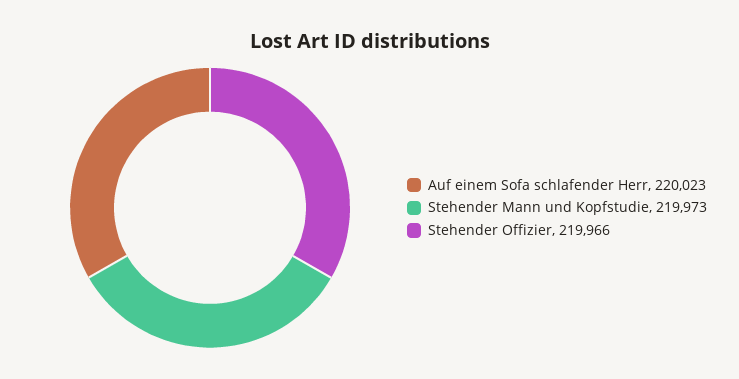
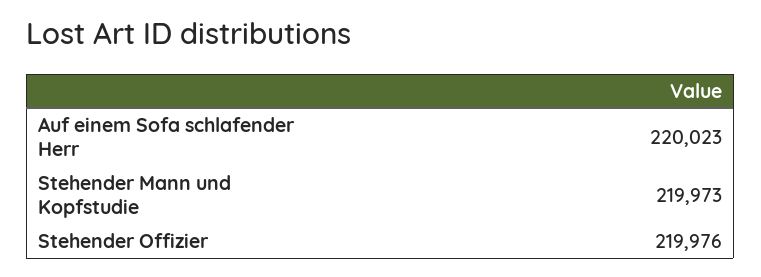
Stehender Offizier: 219966 -> 219976

